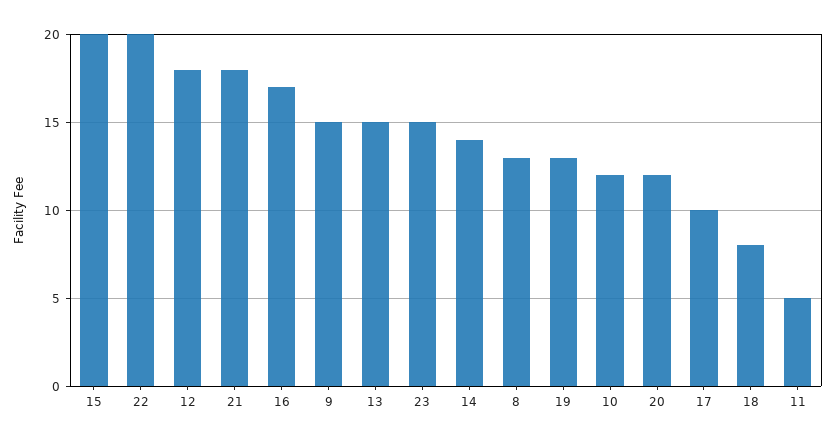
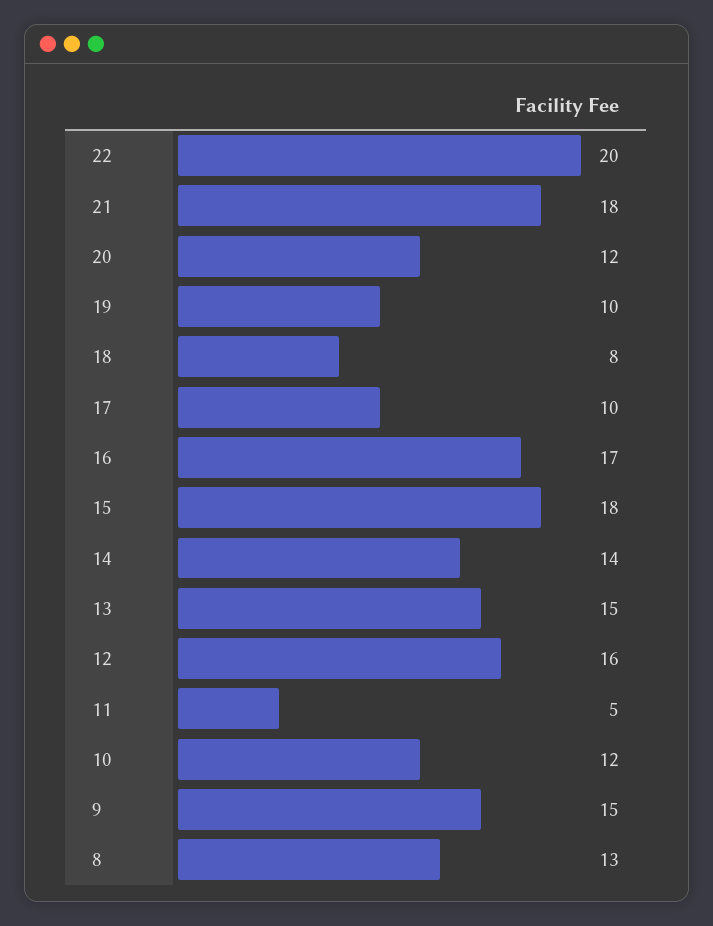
15: 20 -> 18
12: 18 -> 16
23: 15 -> none
19: 13 -> 10

